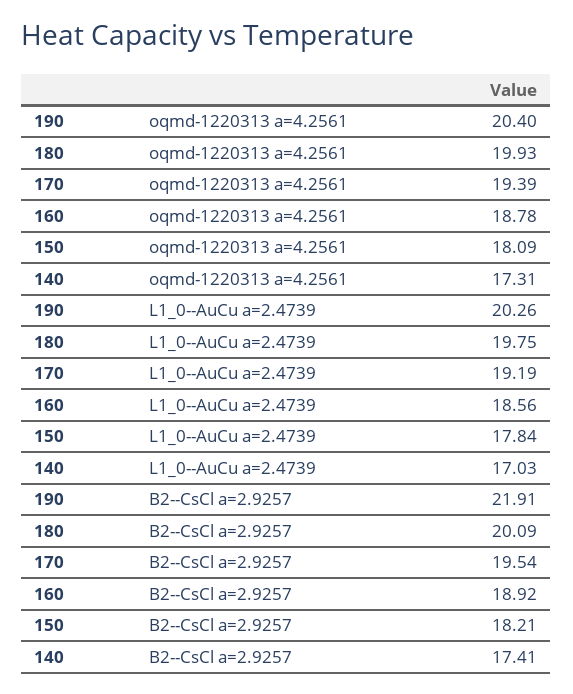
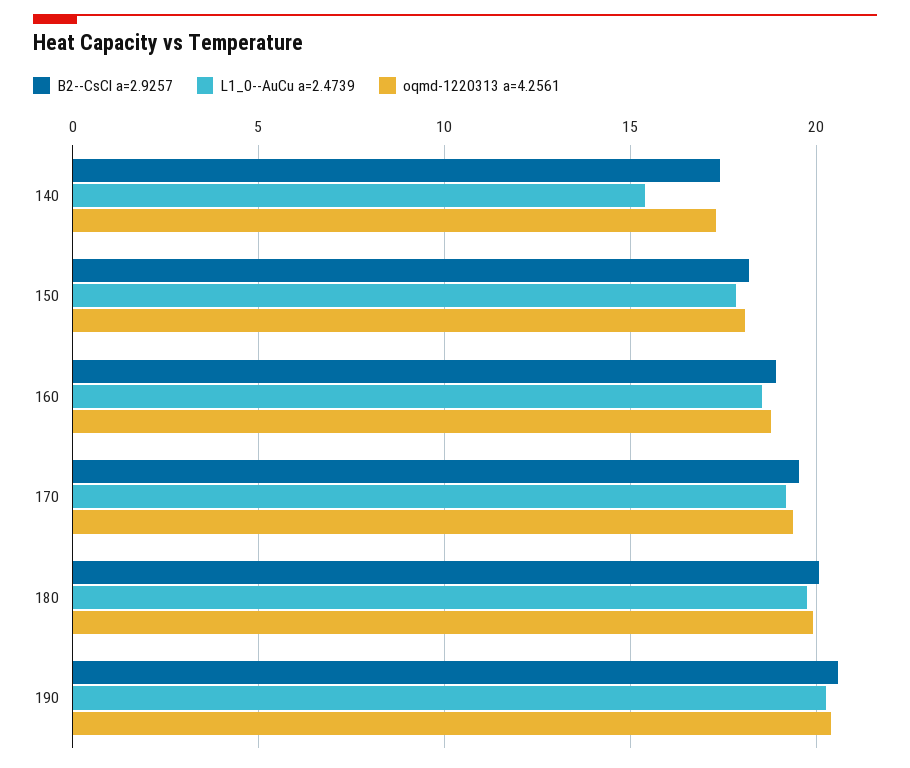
L1_0--AuCu a=2.4739, 140: 17.03 -> 15.5
B2--CsCl a=2.9257, 190: 21.91 -> 20.5

